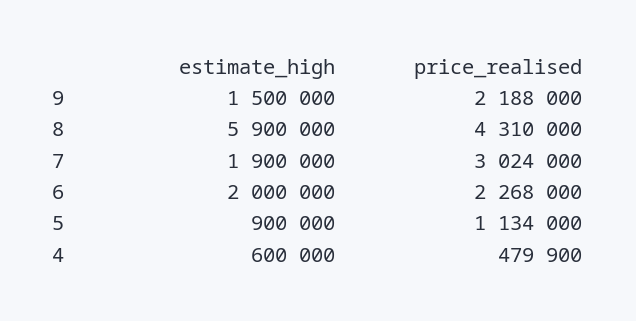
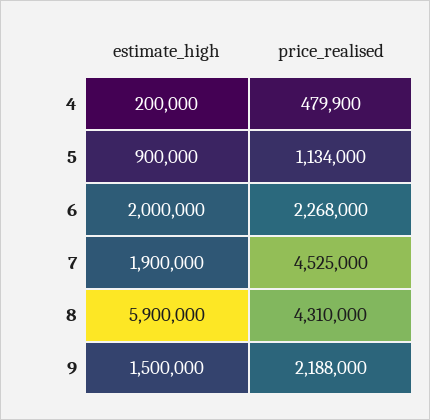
price_realised, 7: 3024000 -> 4525000
estimate_high, 4: 600000 -> 200000

